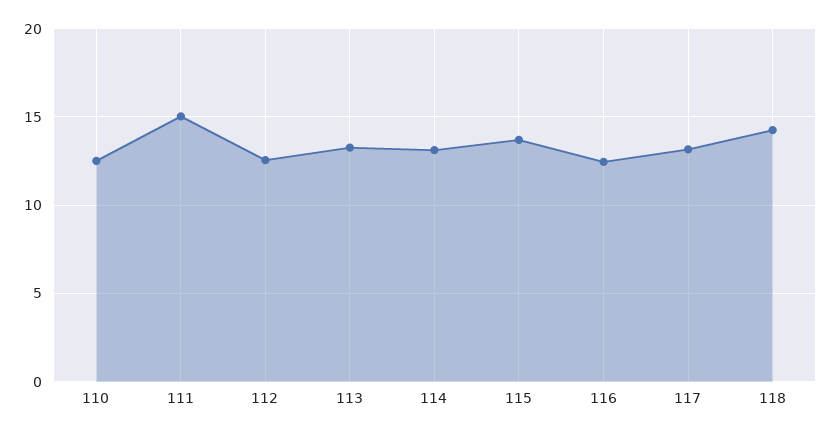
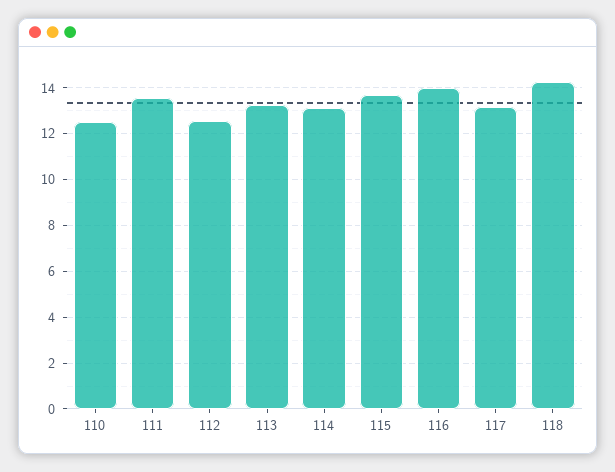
111: 15 -> 13.5
116: 12.5 -> 14

